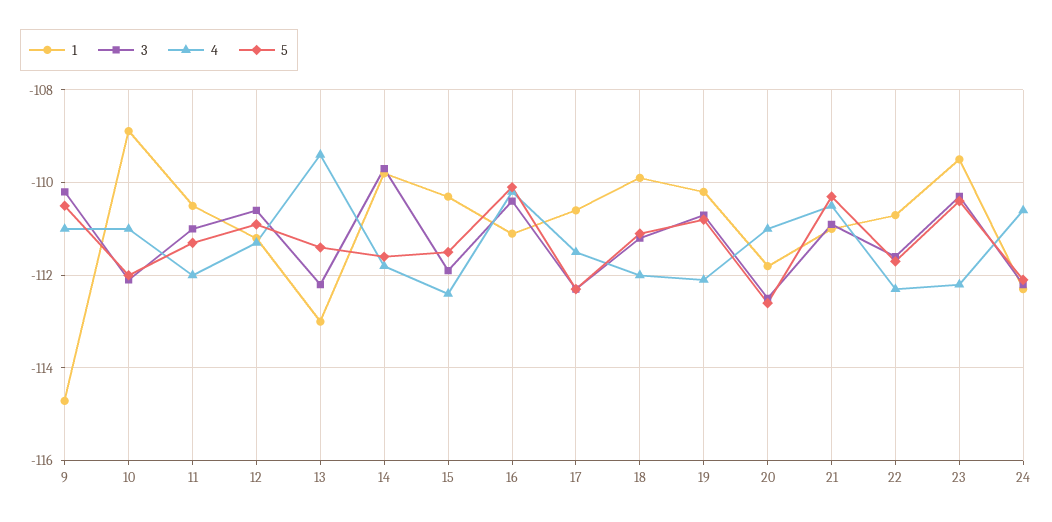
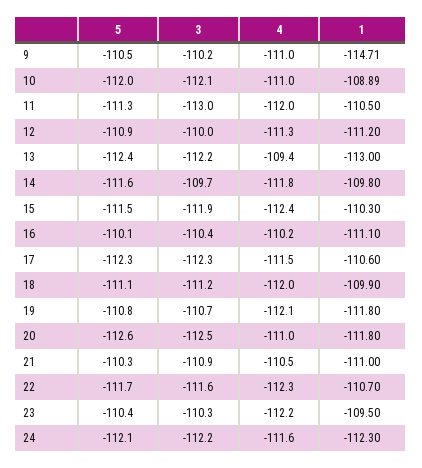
3, 11: -111 -> -113
3, 12: -110.6 -> -110
5, 13: -111.4 -> -112.4
1, 19: -110.2 -> -111.8
4, 24: -110.6 -> -111.6

